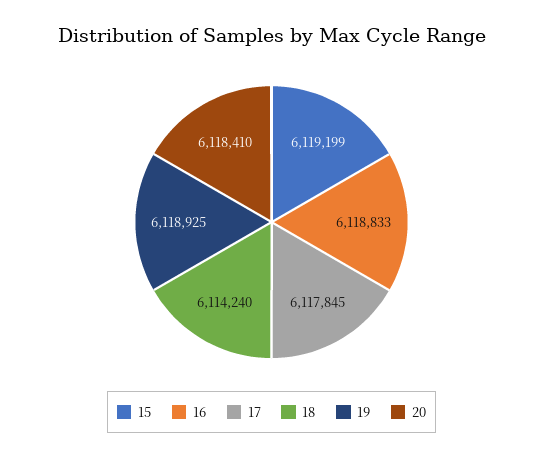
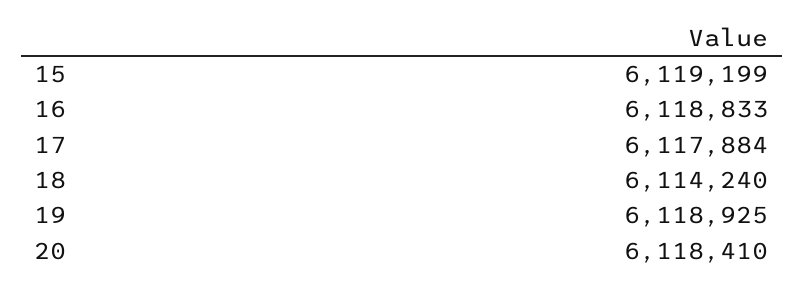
17: 6117845 -> 6117884

